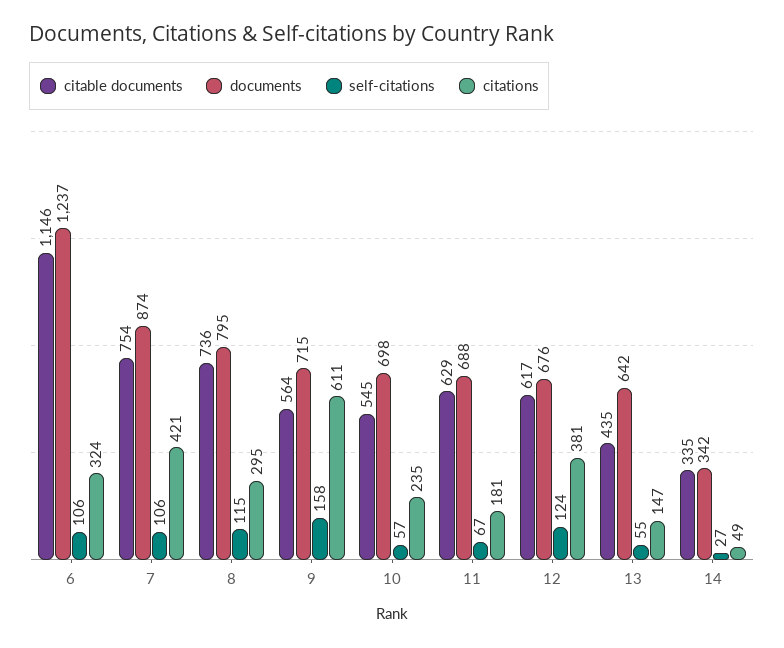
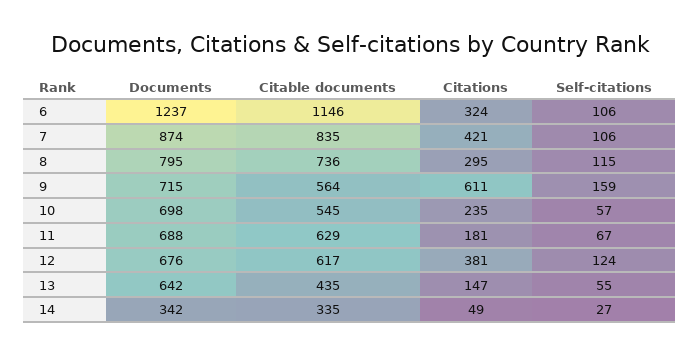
citable documents, 7: 754 -> 835
self-citations, 9: 158 -> 159

